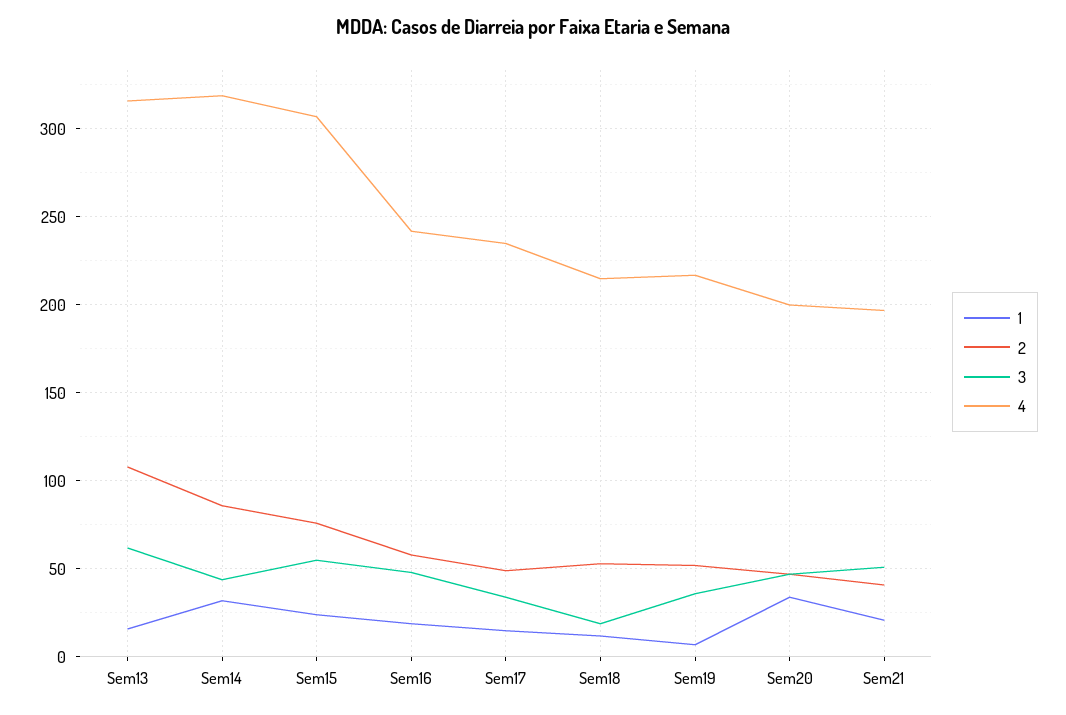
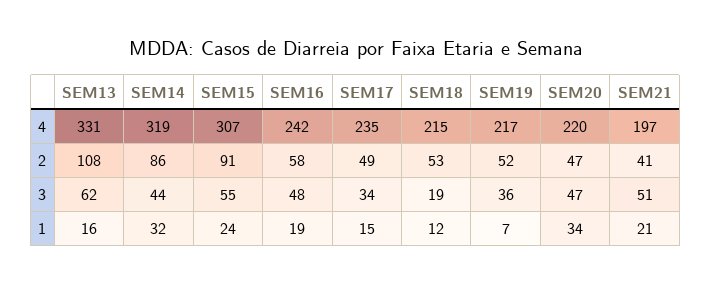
4, Sem13: 315 -> 331
2, Sem15: 75 -> 91
4, Sem20: 200 -> 220

